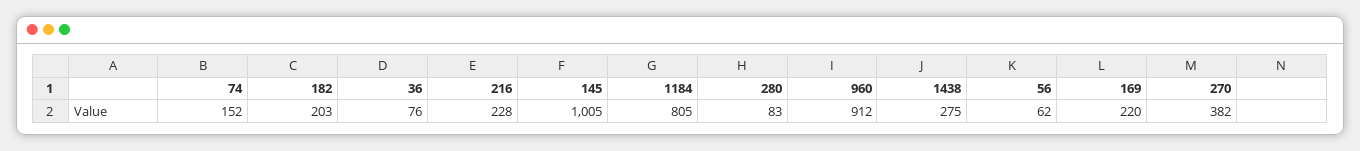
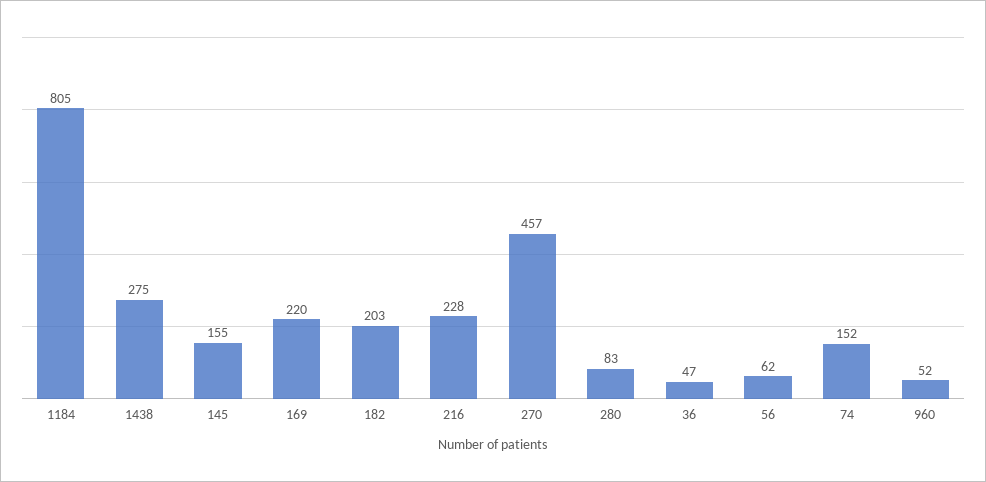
36: 76 -> 47
145: 1005 -> 155
960: 912 -> 52
270: 382 -> 457

